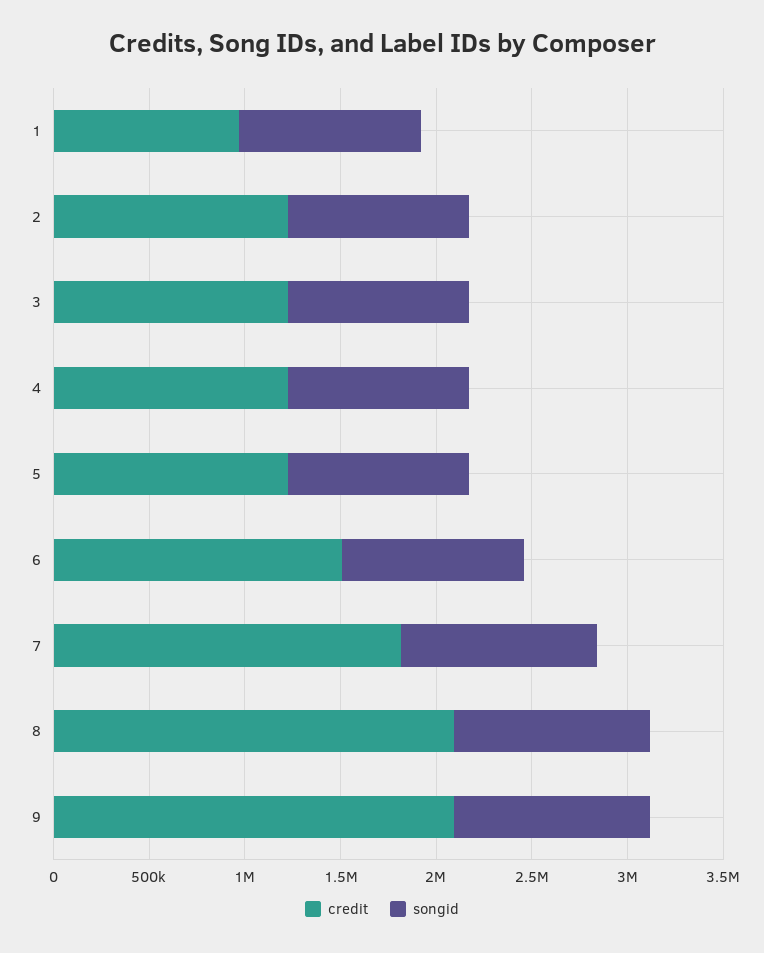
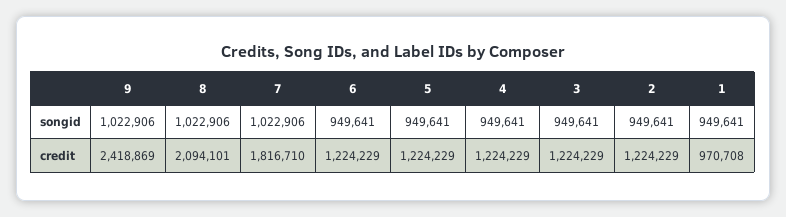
credit, 6: 1500000 -> 1224229
credit, 9: 2100000 -> 2418869

